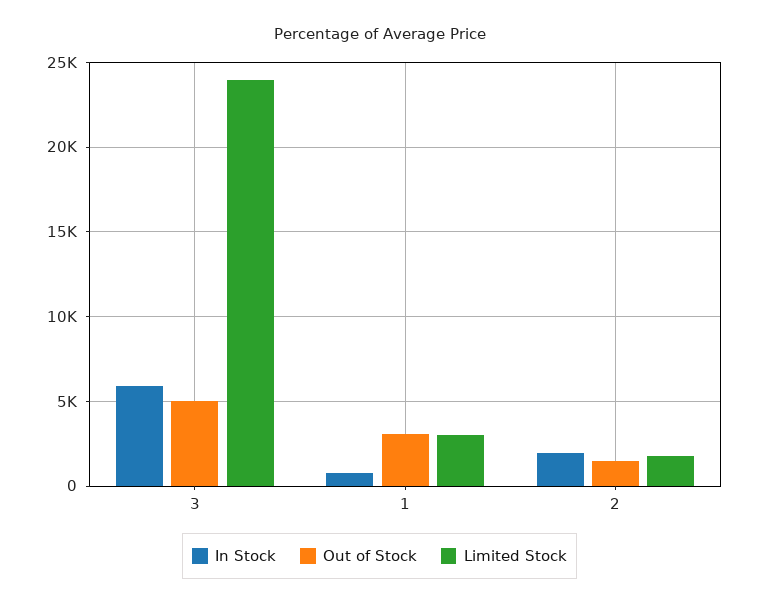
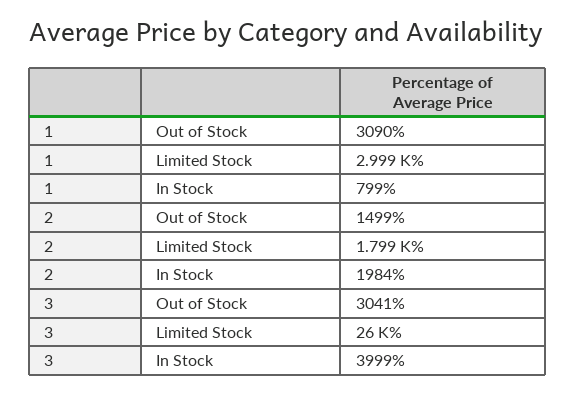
In Stock, 3: 6000 -> 3999
Out of Stock, 3: 5000 -> 3041
Limited Stock, 3: 24000 -> 26000

